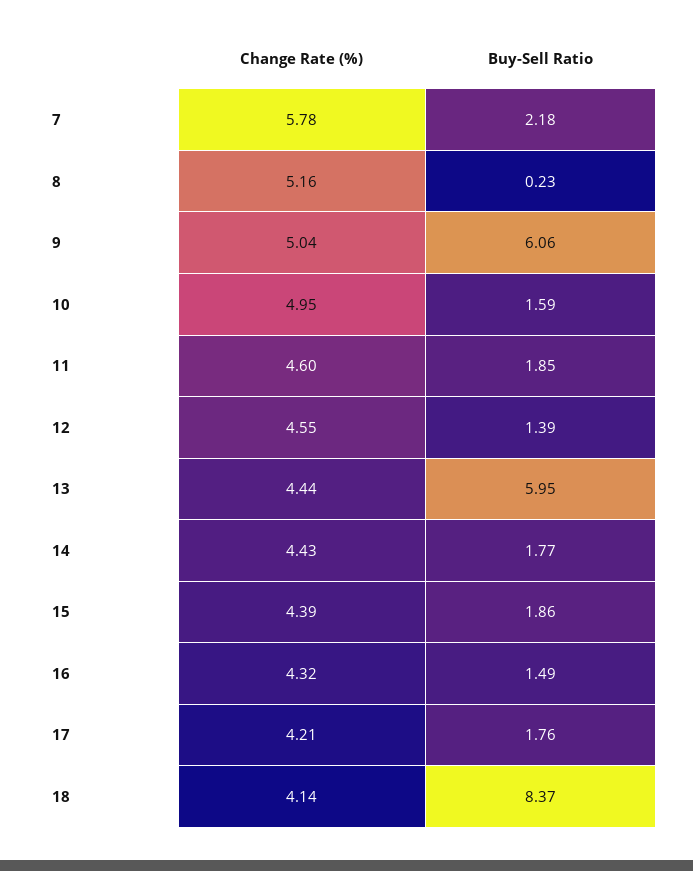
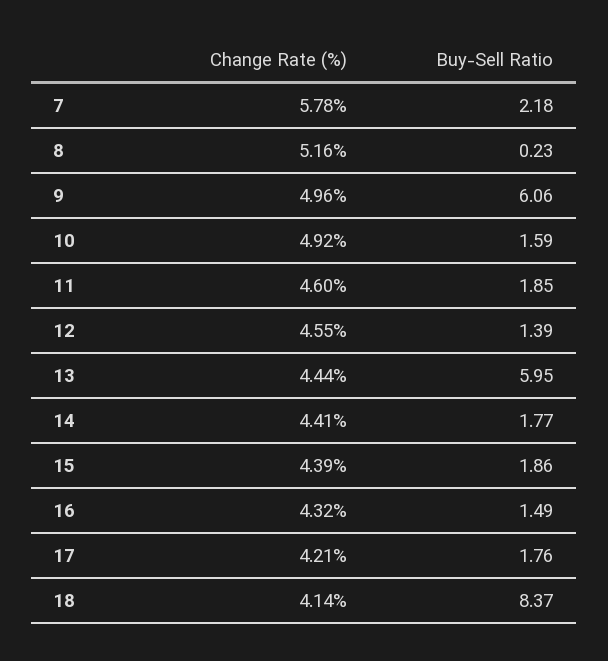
Change Rate (%), 9: 5.04 -> 4.96
Change Rate (%), 10: 4.95 -> 4.92
Change Rate (%), 14: 4.43 -> 4.41

